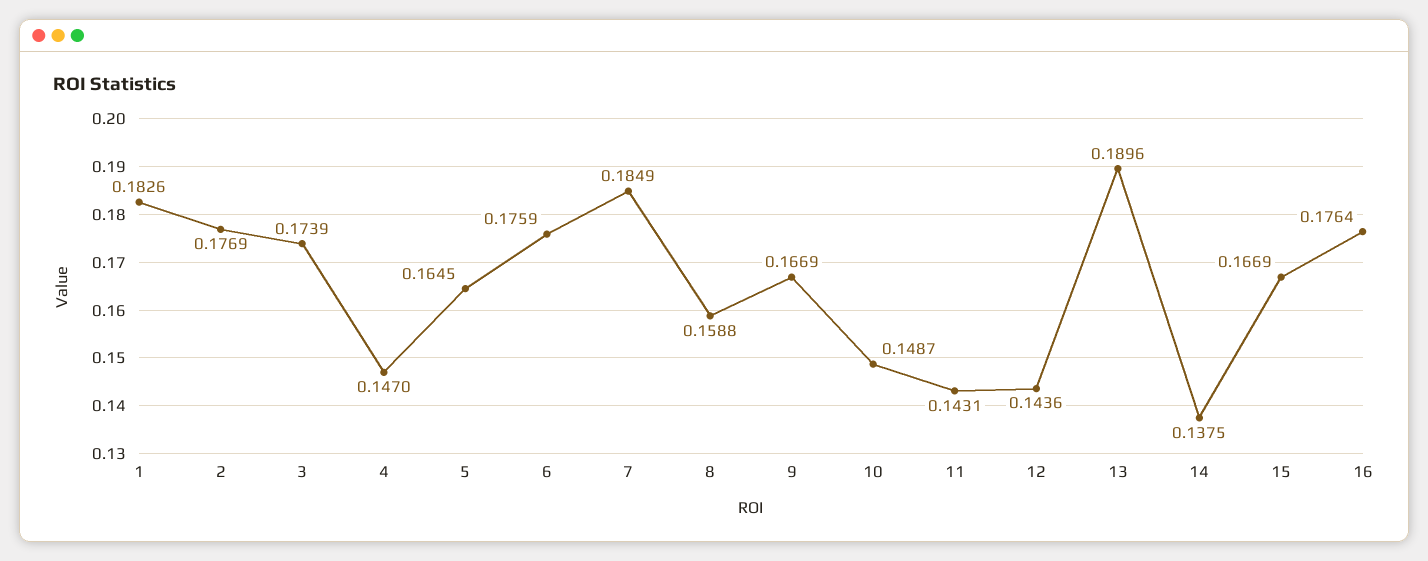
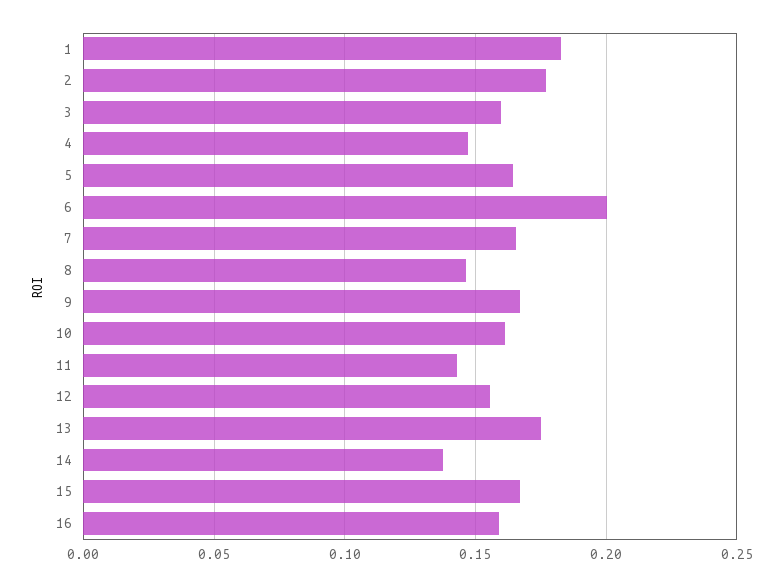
3: 0.1739 -> 0.16
6: 0.1759 -> 0.2
7: 0.1849 -> 0.165
8: 0.1588 -> 0.145
10: 0.1487 -> 0.16
12: 0.1436 -> 0.155
13: 0.1896 -> 0.175
16: 0.1764 -> 0.16

